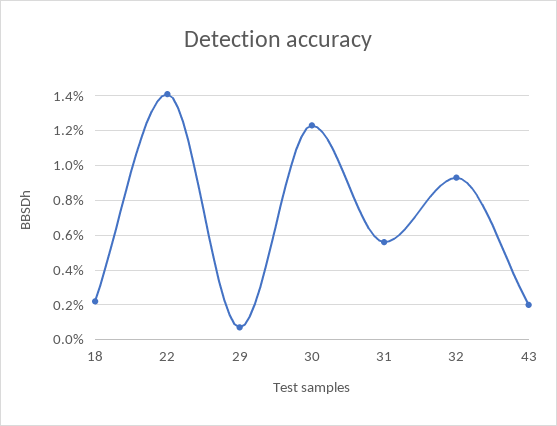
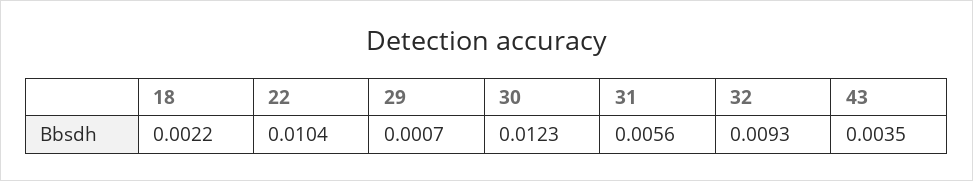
22: 0.014 -> 0.0104
43: 0.002 -> 0.0035

